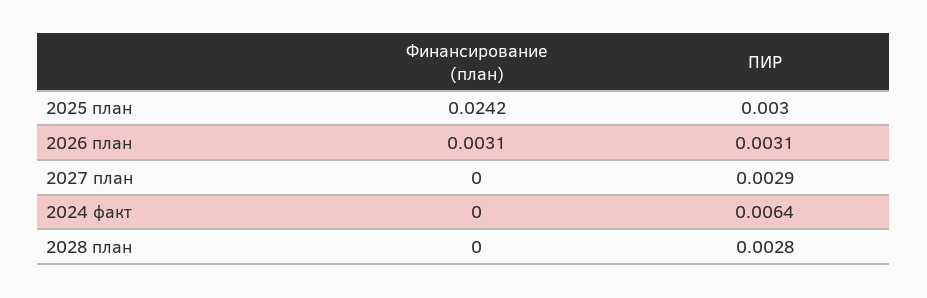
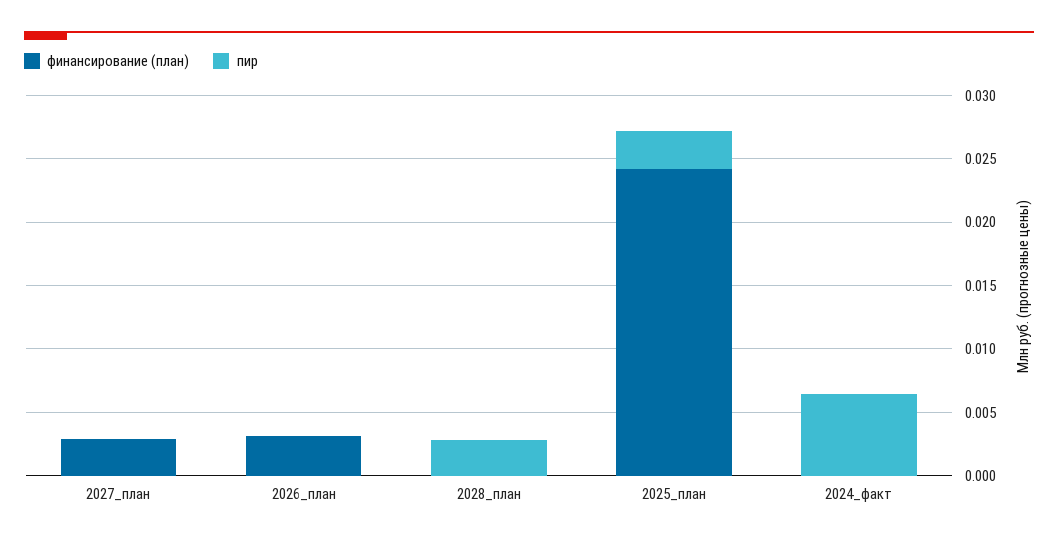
ПИР, 2026 план: 0.0031 -> 0
Финансирование (план), 2027 план: 0 -> 0.003
ПИР, 2027 план: 0.0029 -> 0

